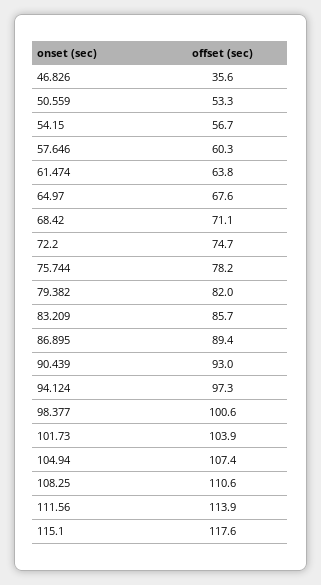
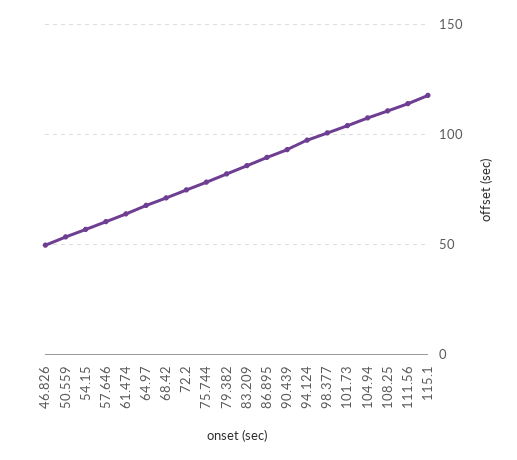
46.826: 35.6 -> 50

